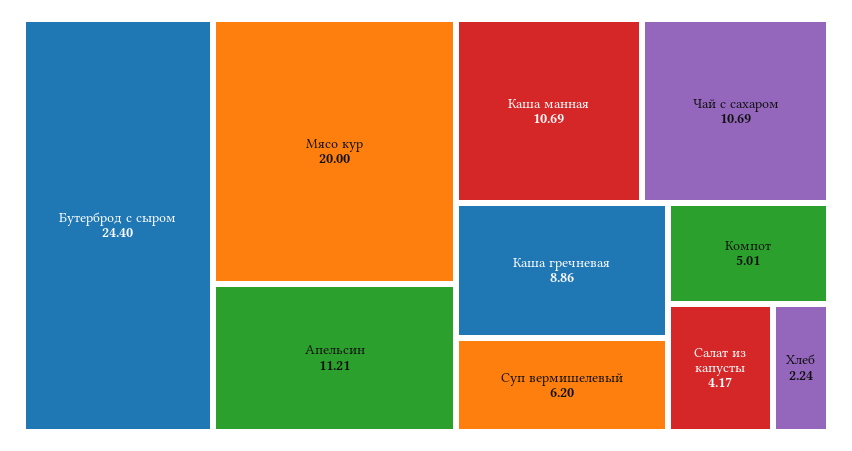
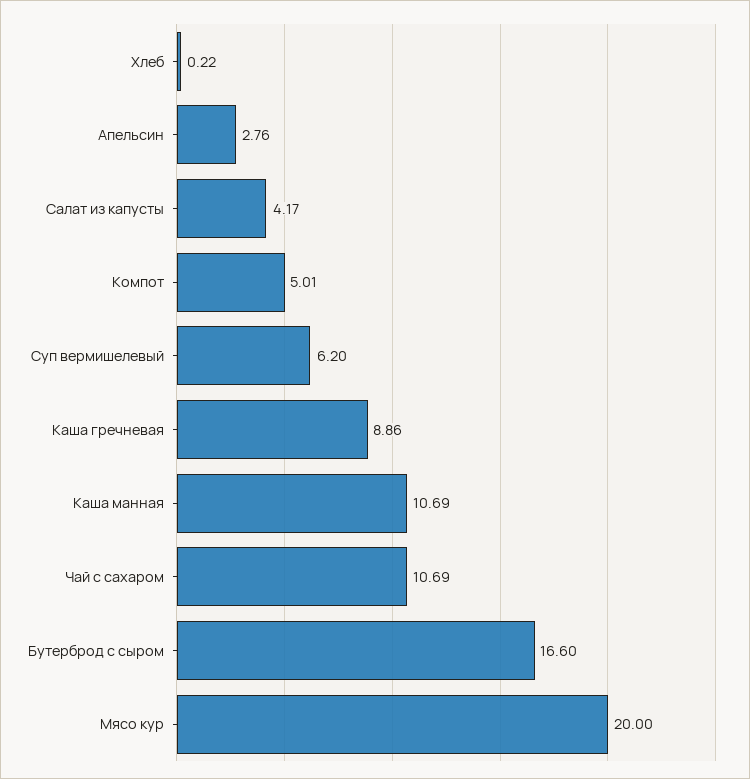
Бутерброд с сыром: 24.4 -> 16.6
Апельсин: 11.21 -> 2.76
Хлеб: 2.24 -> 0.22

